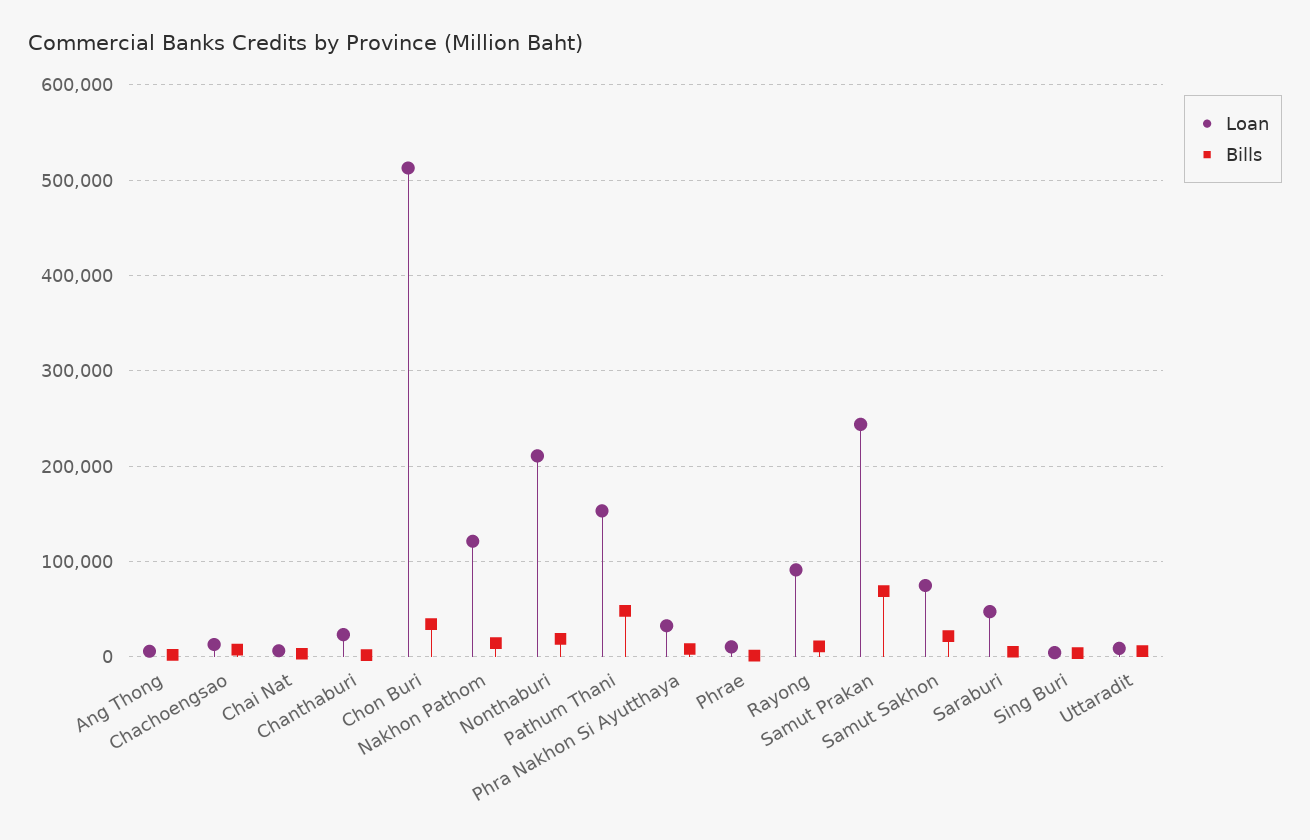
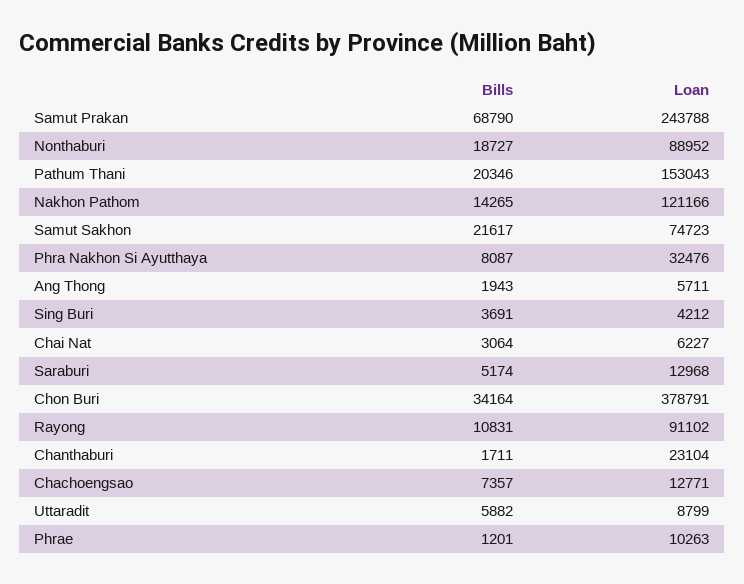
Loan, Chon Buri: 510000 -> 378791
Loan, Nonthaburi: 210000 -> 88952
Bills, Pathum Thani: 50000 -> 20346
Loan, Saraburi: 50000 -> 12968

